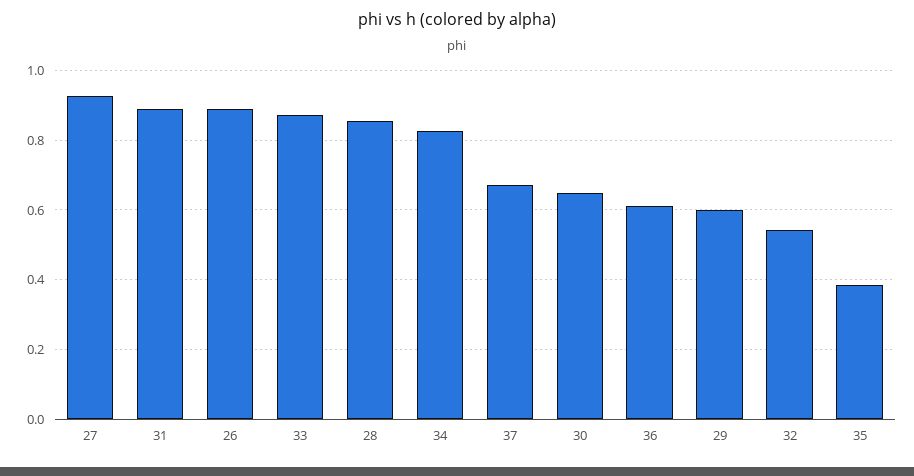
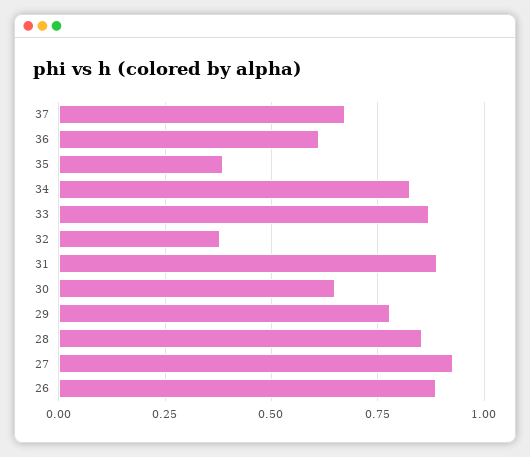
29: 0.6 -> 0.775
32: 0.54 -> 0.375

